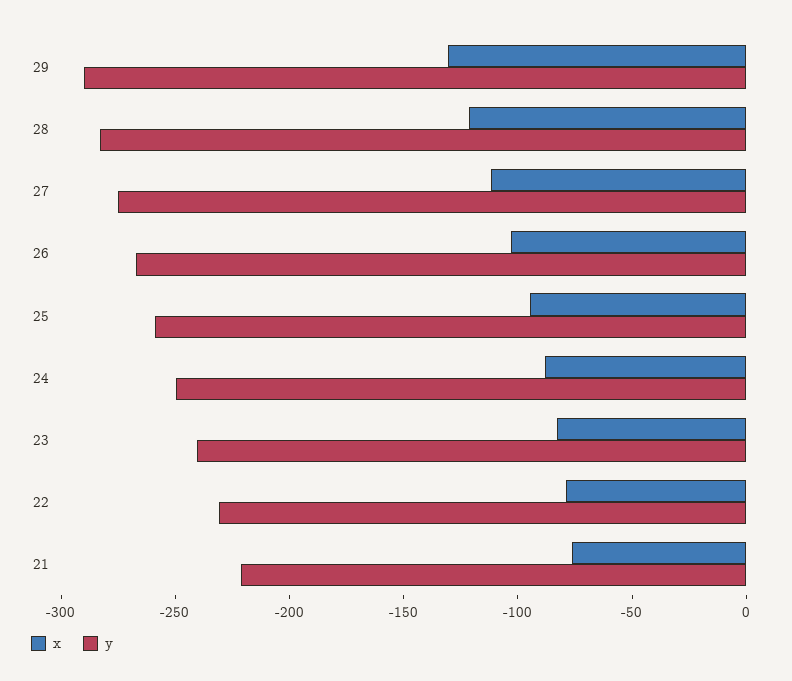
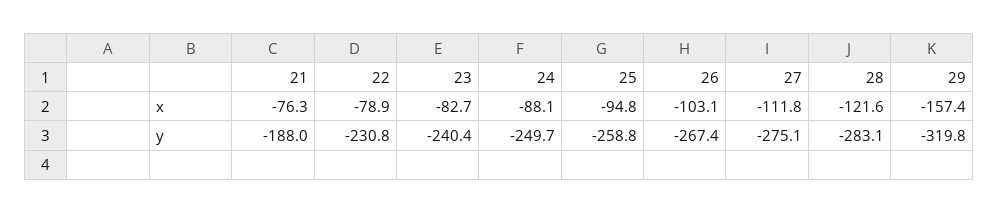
x, 29: -130 -> -157.4
y, 29: -290 -> -319.8
y, 21: -220 -> -188

